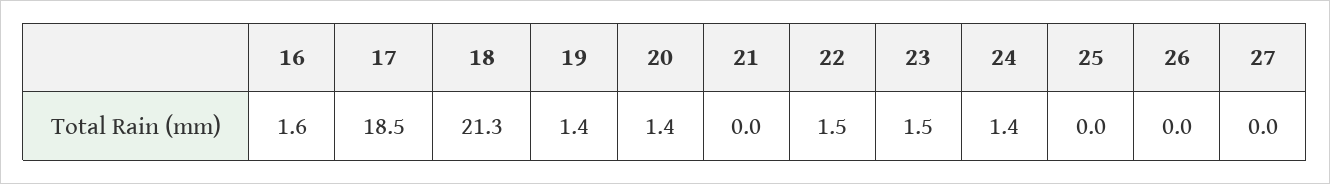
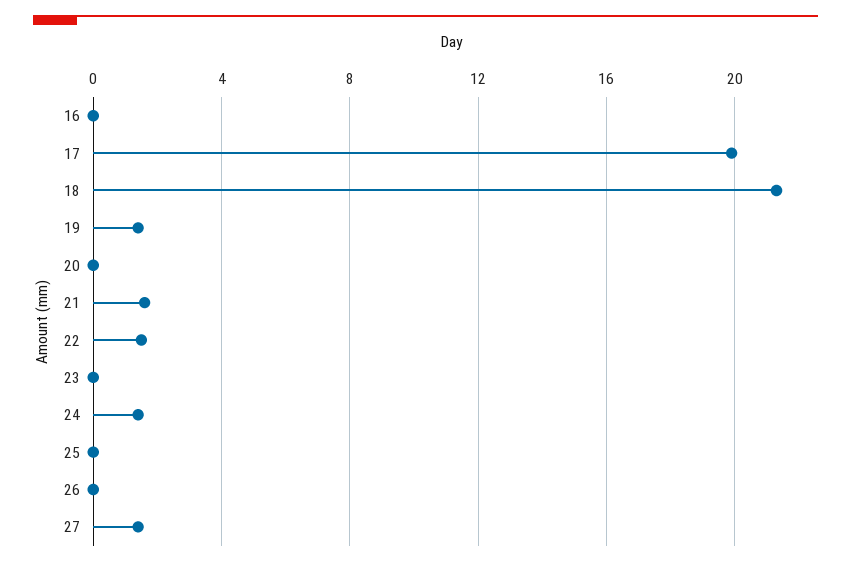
16: 1.6 -> 0
17: 18.5 -> 20
20: 1.4 -> 0
21: 0 -> 1.5
23: 1.5 -> 0
27: 0 -> 1.5

